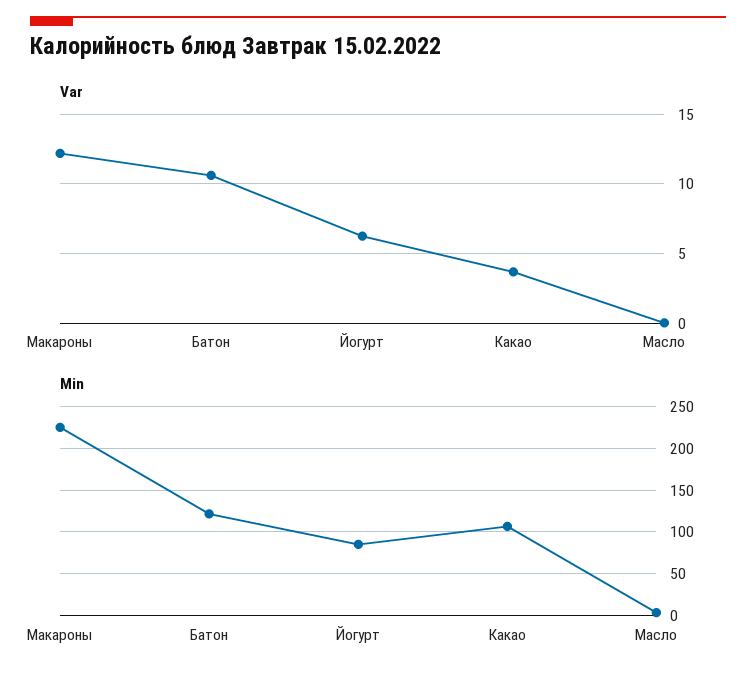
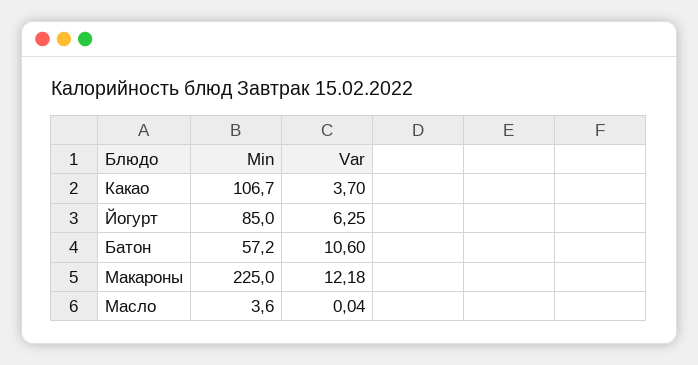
Min, Батон: 120 -> 57.2

